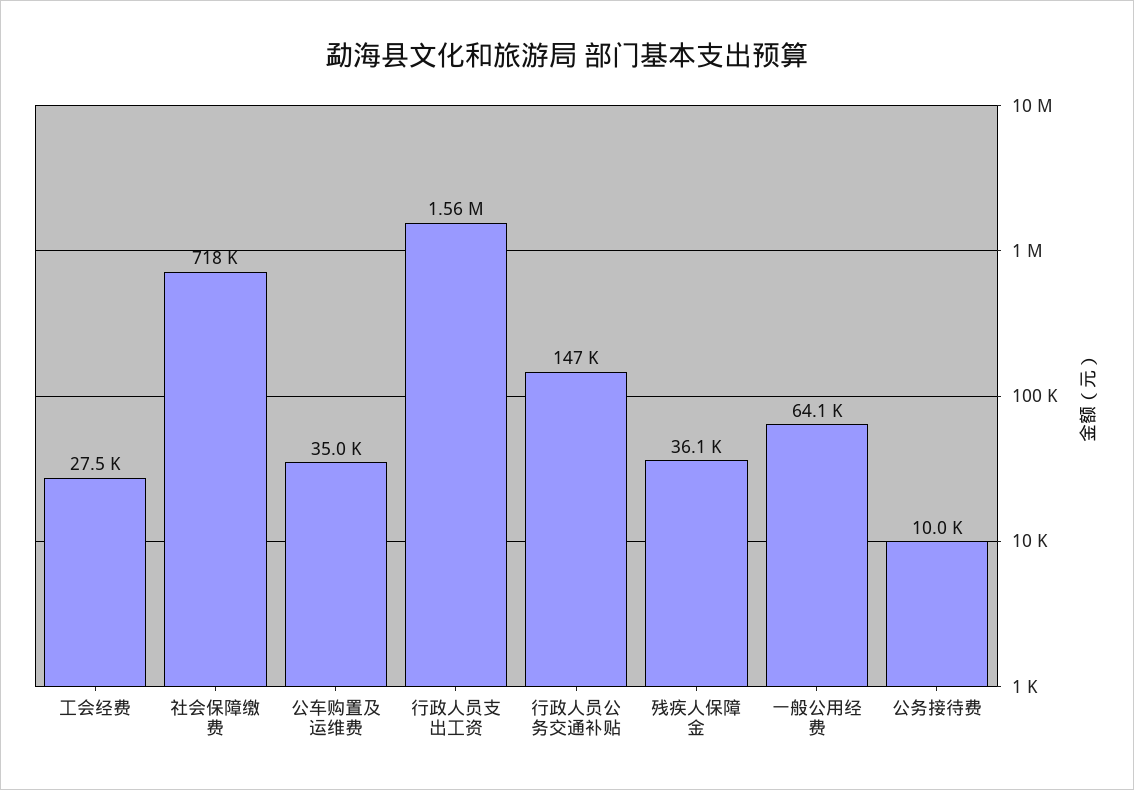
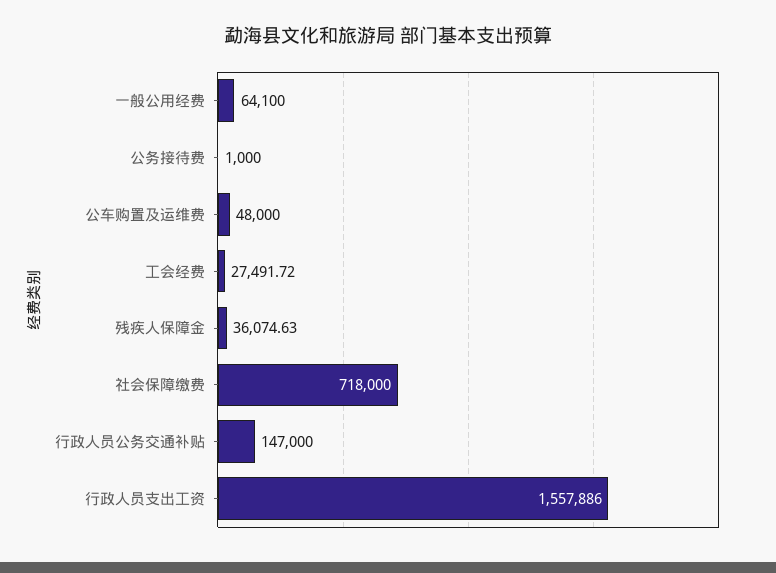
公车购置及运维费: 35000 -> 48000
公务接待费: 10000 -> 1000

